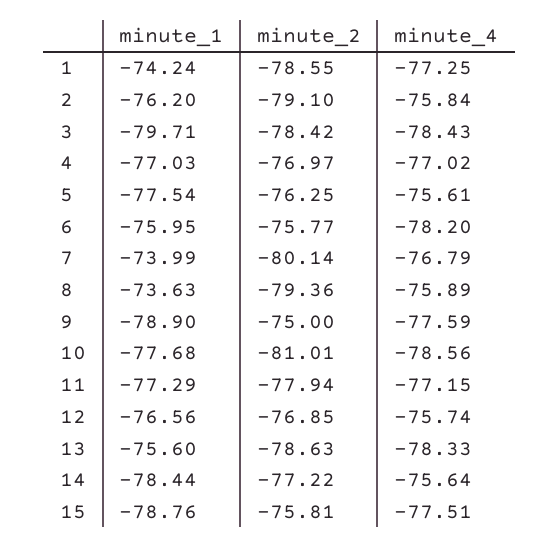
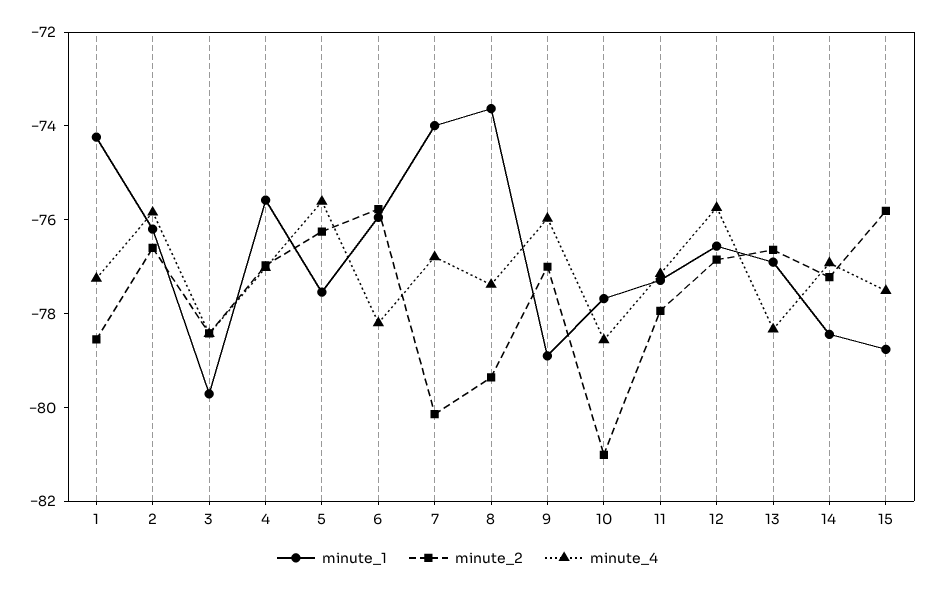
minute_2, 2: -79.1 -> -76.5
minute_1, 4: -77.03 -> -75.5
minute_4, 8: -75.89 -> -77.5
minute_2, 9: -75 -> -77
minute_4, 9: -77.59 -> -76
minute_1, 13: -75.6 -> -77
minute_2, 13: -78.63 -> -76.5
minute_4, 14: -75.64 -> -77

